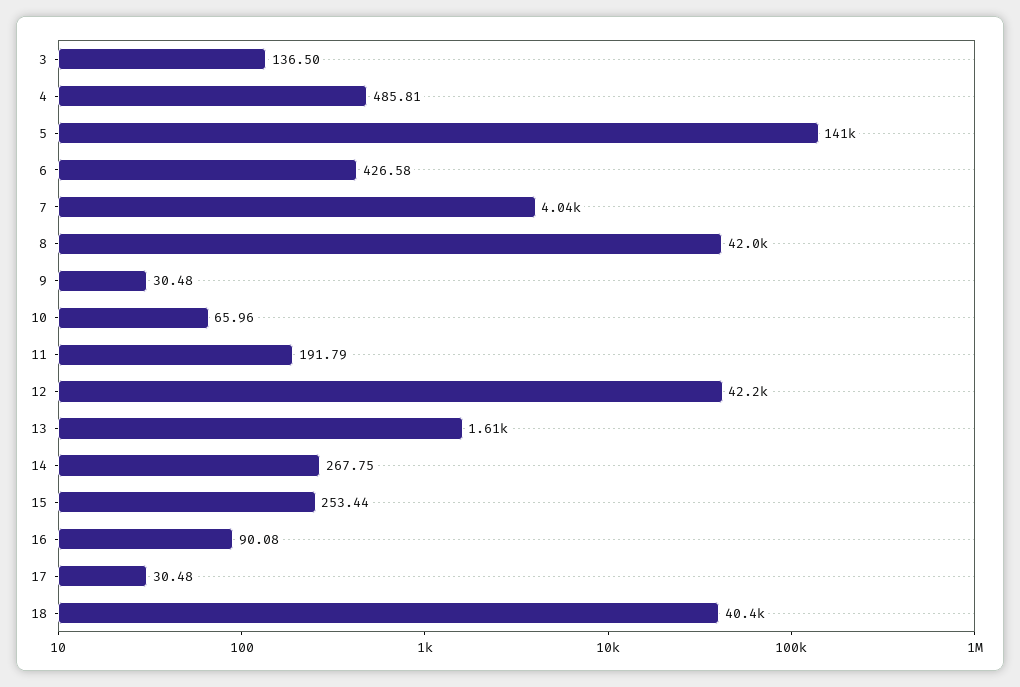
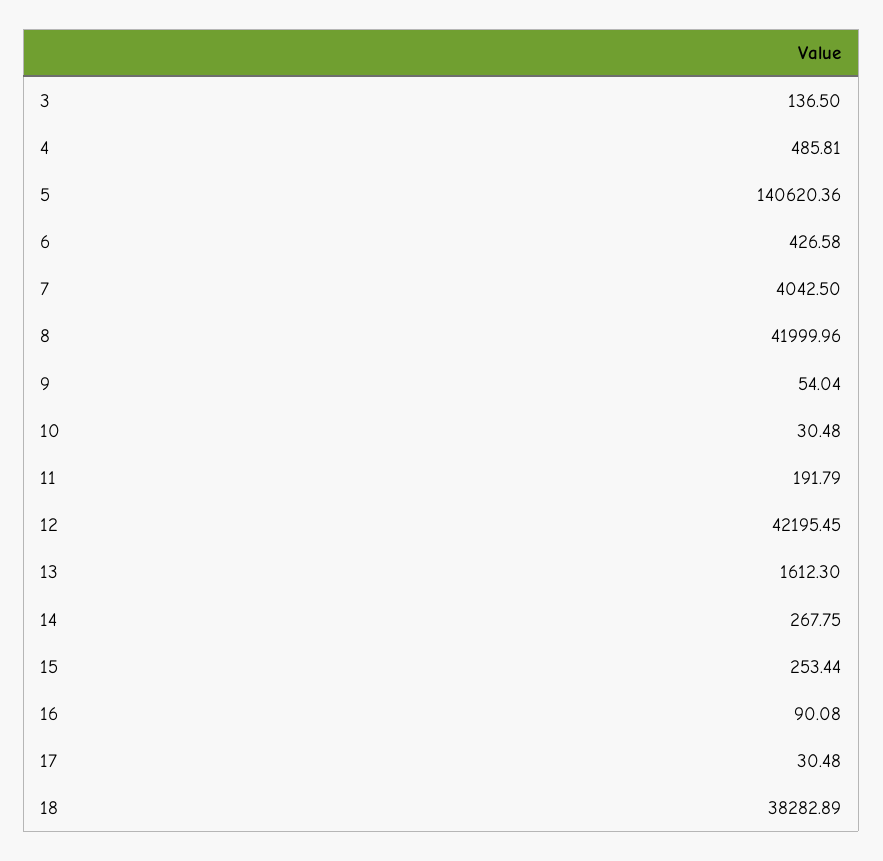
9: 30.48 -> 54.04
10: 65.96 -> 30.48
18: 40400 -> 38282.89

